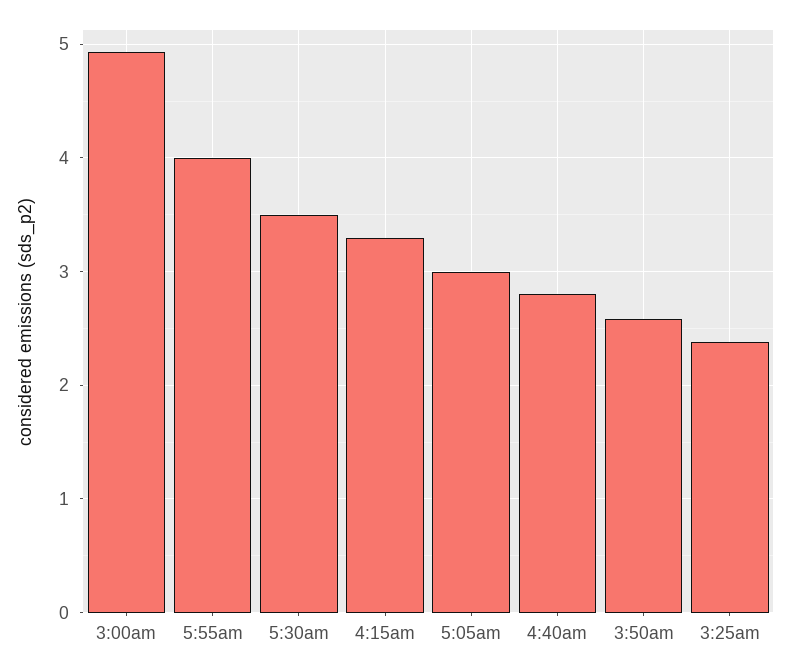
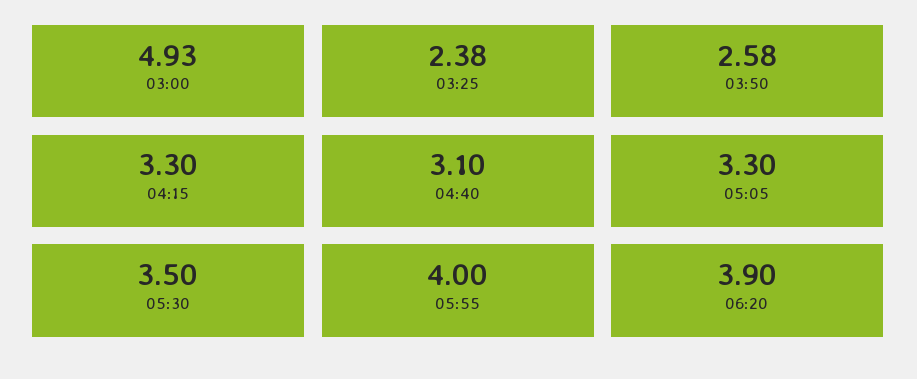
5:05am: 3 -> 3.3
4:40am: 2.8 -> 3.1
06:20: none -> 3.9

